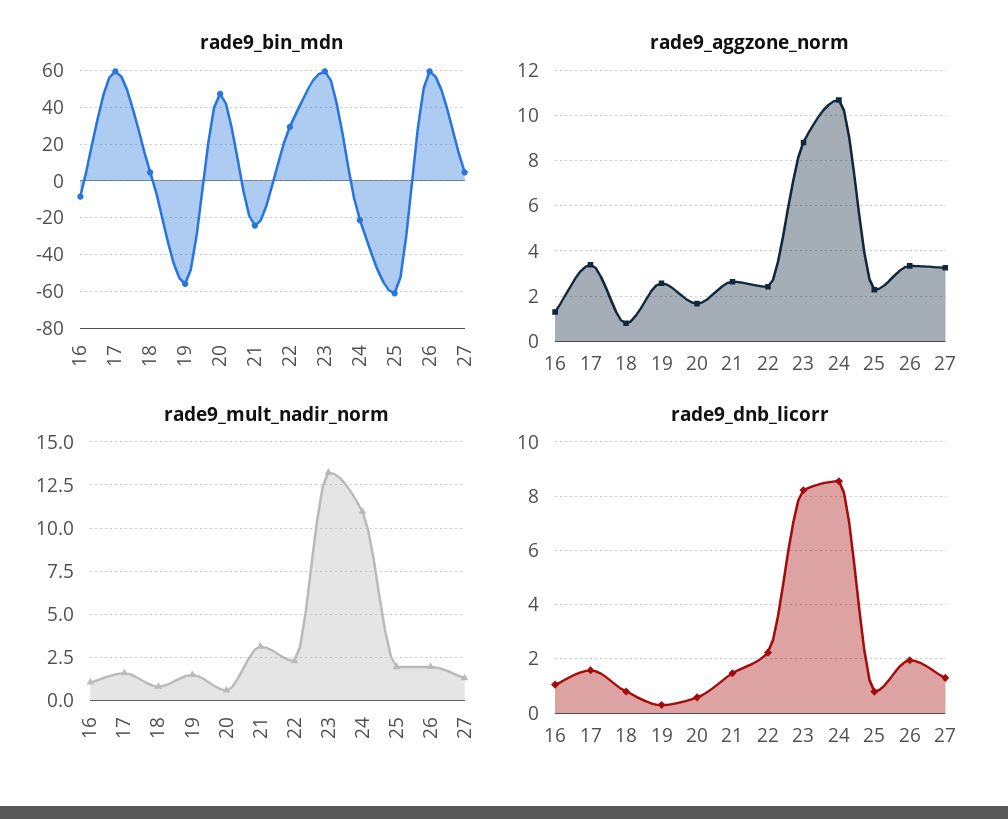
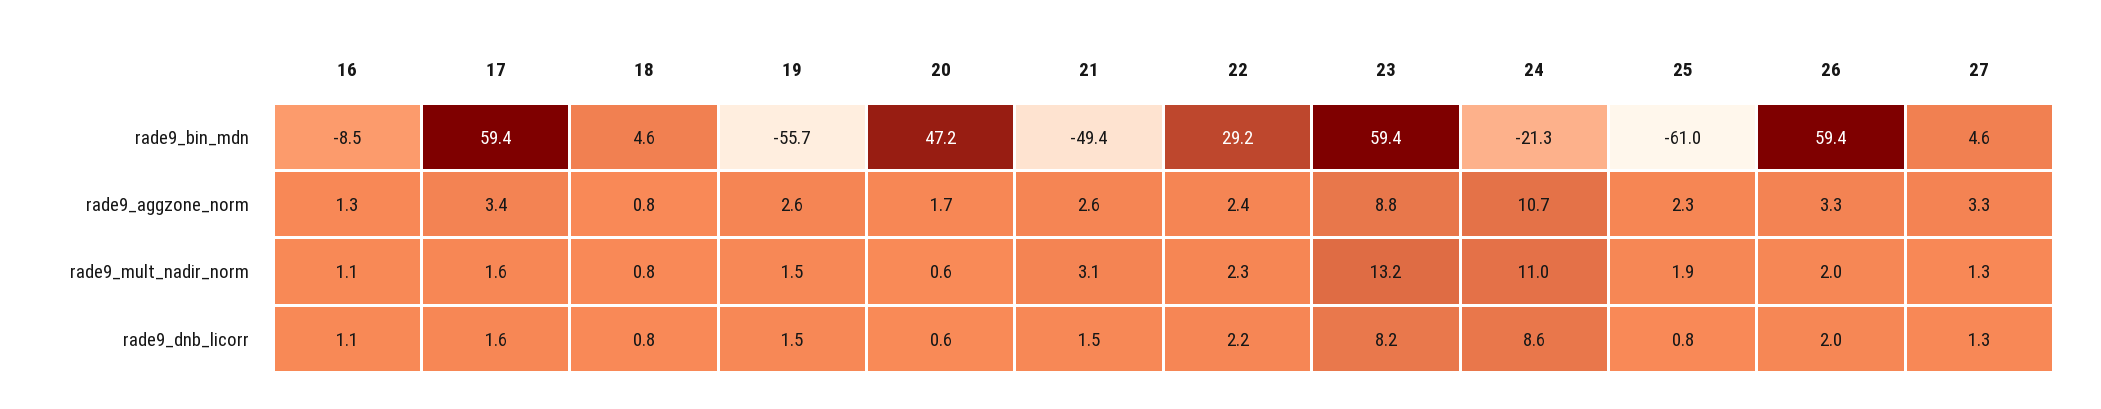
rade9_bin_mdn, 21: -25 -> -49.4
rade9_dnb_licorr, 19: 0.25 -> 1.5

